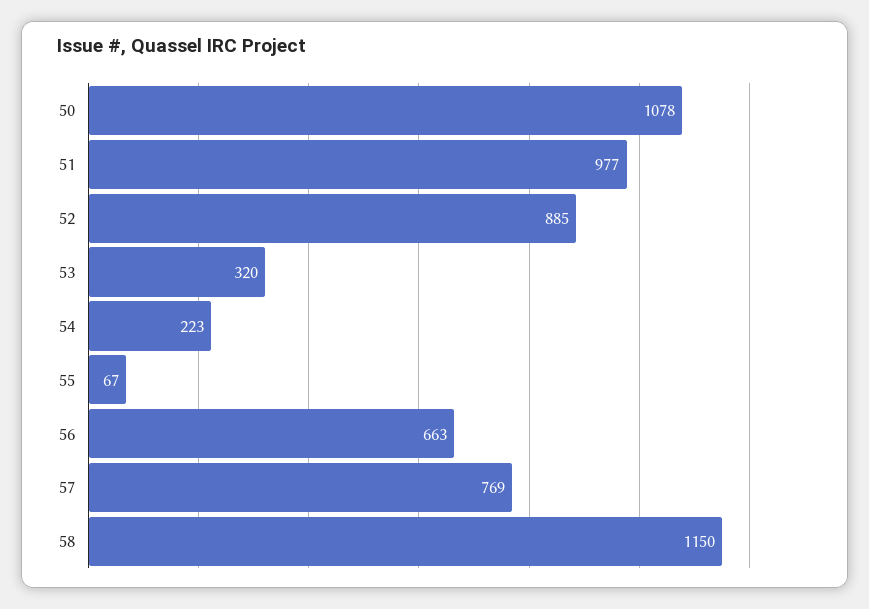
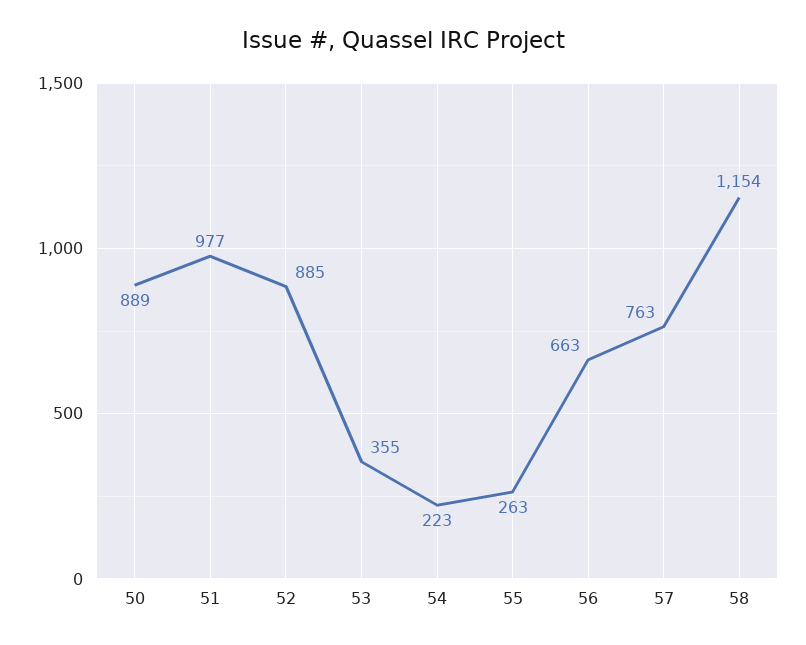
50: 1078 -> 889
53: 320 -> 355
55: 67 -> 263
57: 769 -> 763
58: 1150 -> 1154

